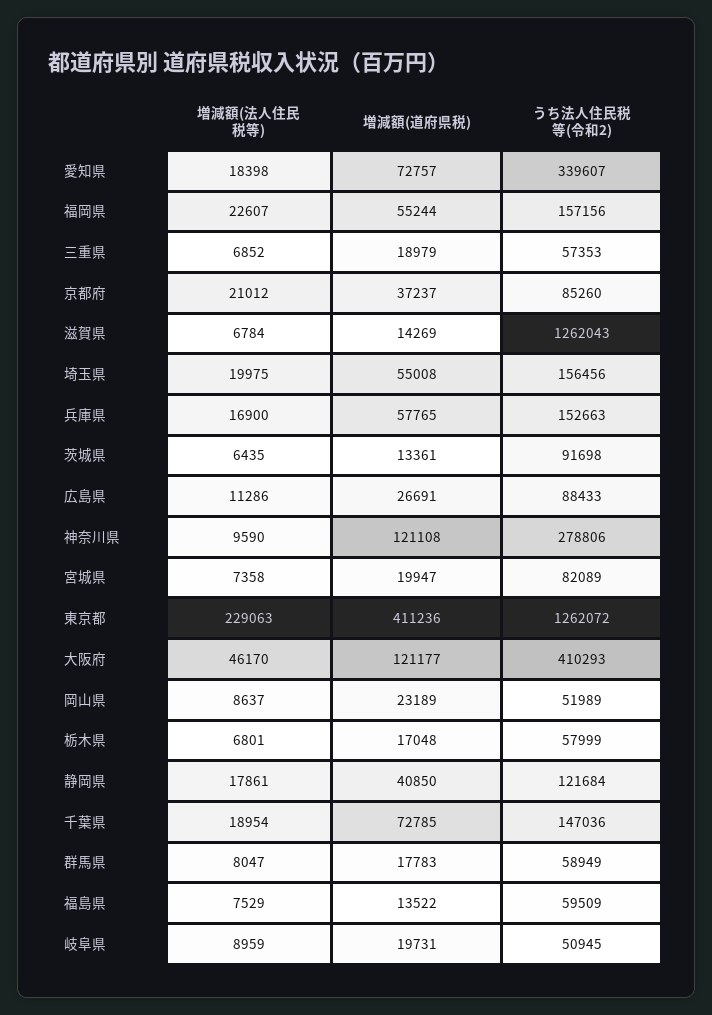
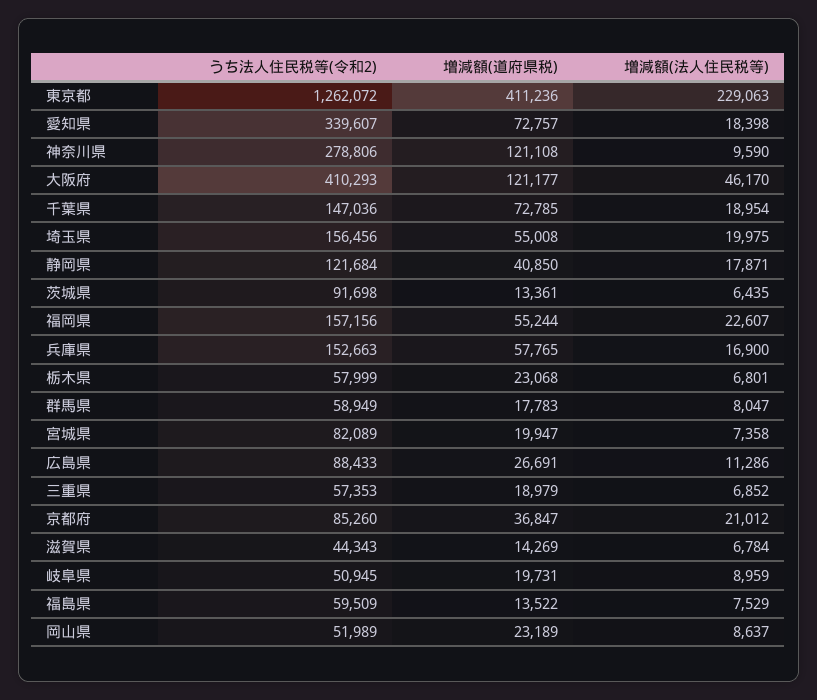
増減額(道府県税), 京都府: 37237 -> 36847
うち法人住民税等(令和2), 滋賀県: 1262043 -> 44343
増減額(道府県税), 栃木県: 17048 -> 23068
増減額(法人住民税等), 静岡県: 17861 -> 17871

